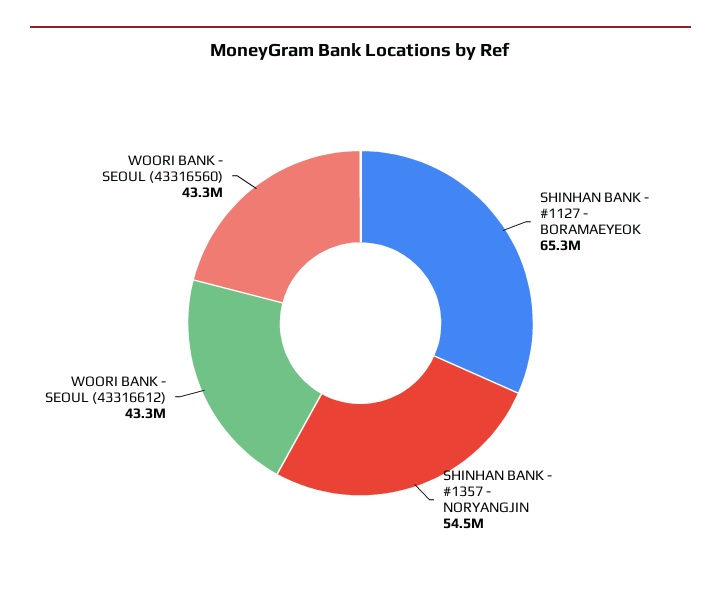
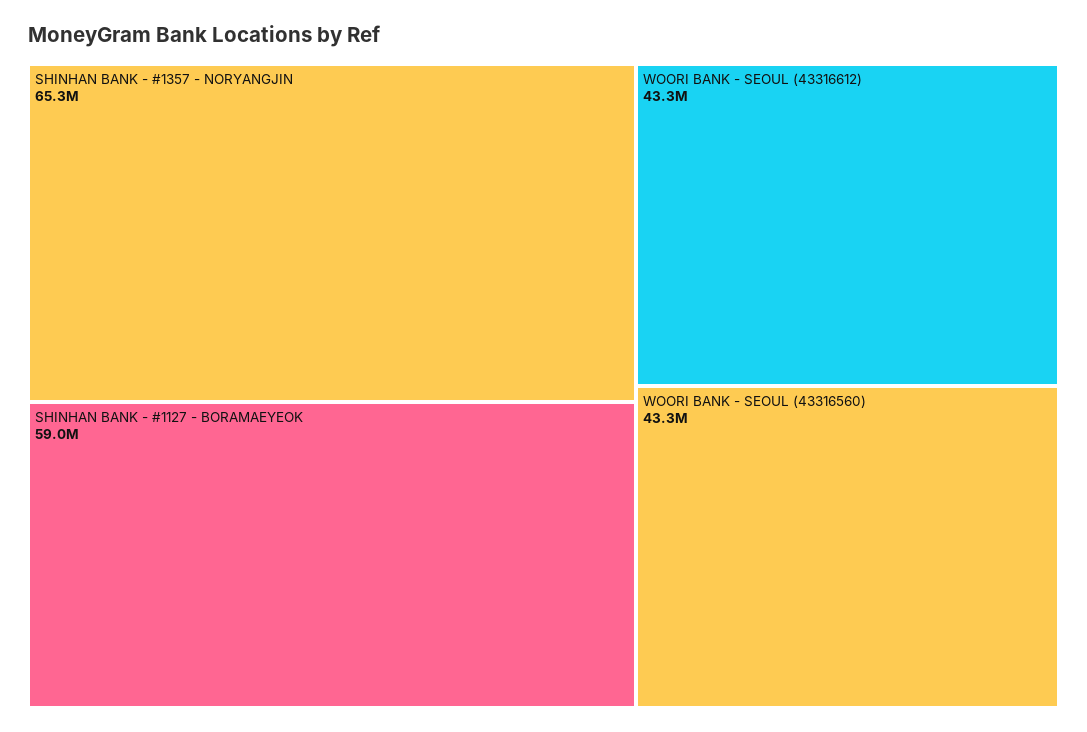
SHINHAN BANK - #1127 - BORAMAEYEOK: 65300000 -> 59000000
SHINHAN BANK - #1357 - NORYANGJIN: 54500000 -> 65300000

